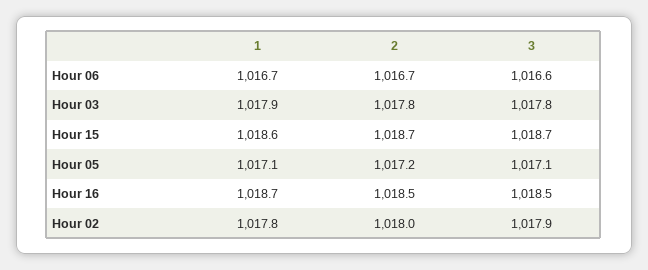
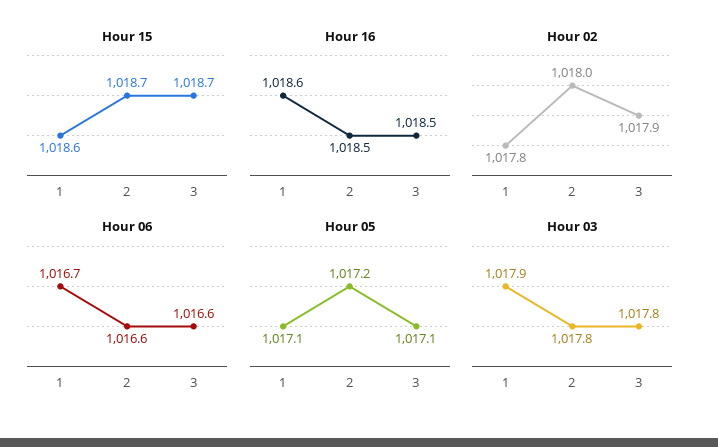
Hour 06, 2: 1016.7 -> 1016.6
Hour 16, 1: 1018.7 -> 1018.6

